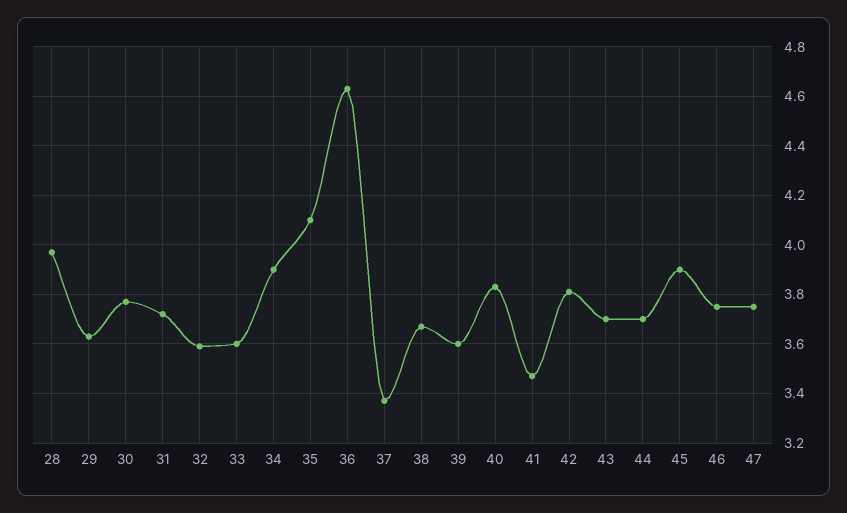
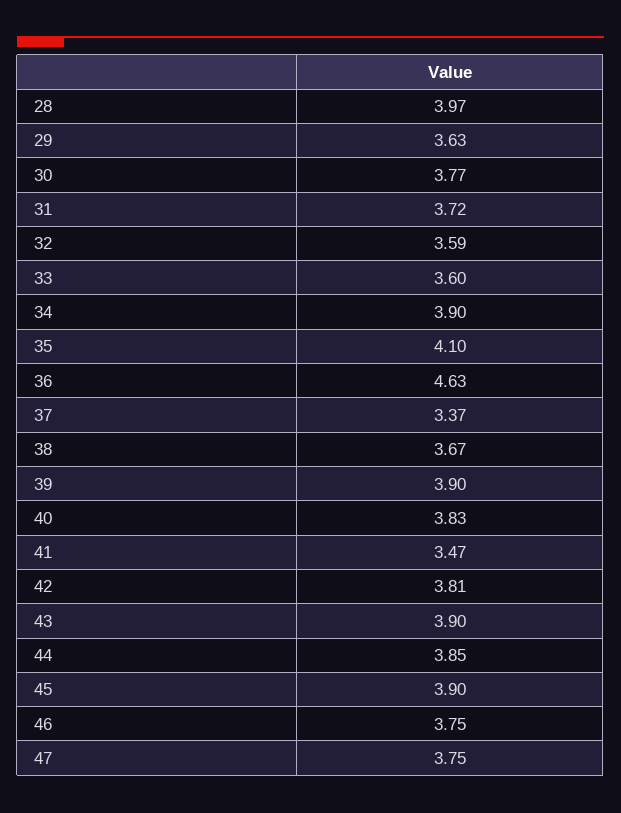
39: 3.6 -> 3.9
43: 3.7 -> 3.9
44: 3.7 -> 3.85

